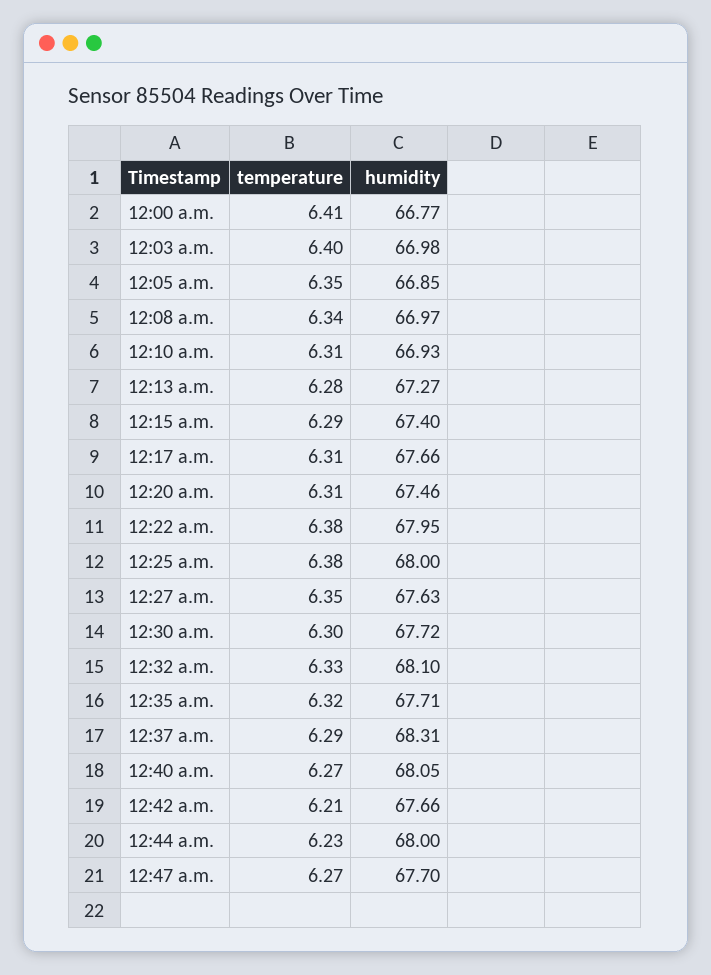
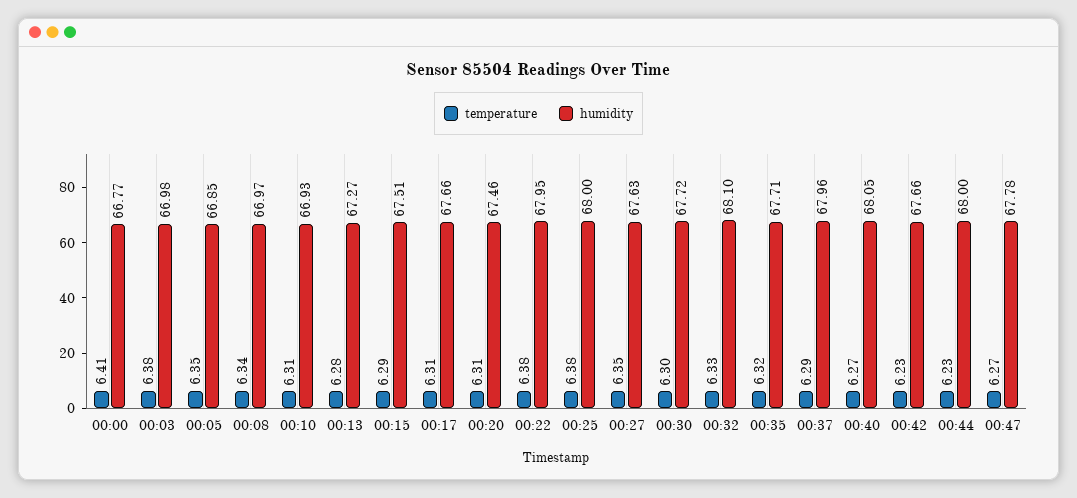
temperature, 12:03 a.m.: 6.4 -> 6.38
humidity, 12:15 a.m.: 67.4 -> 67.51
humidity, 12:37 a.m.: 68.31 -> 67.96
temperature, 12:42 a.m.: 6.21 -> 6.23
humidity, 12:47 a.m.: 67.7 -> 67.78

